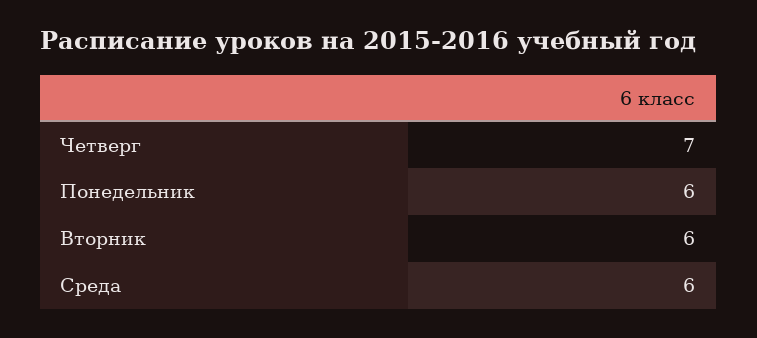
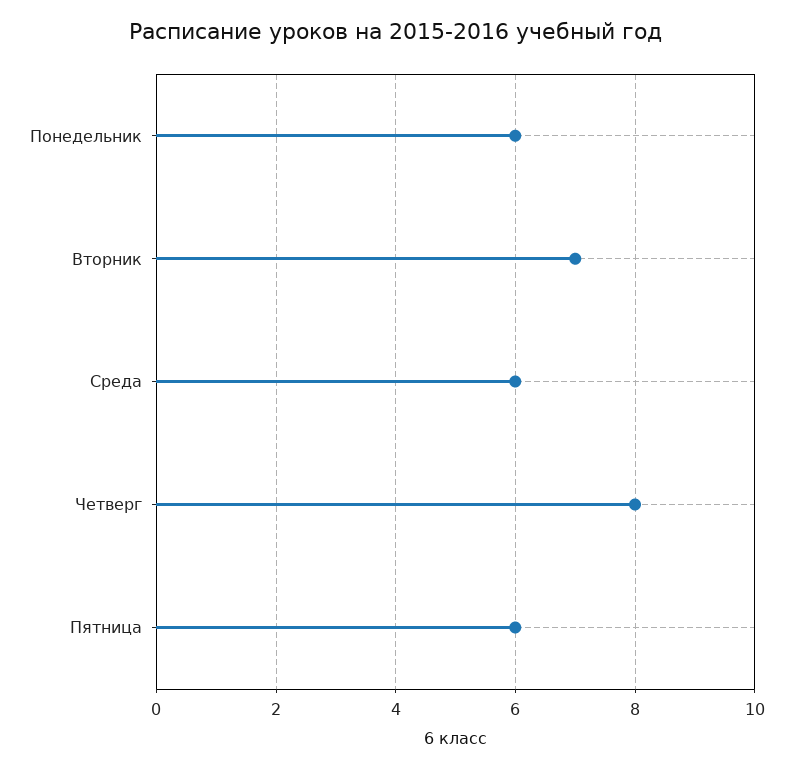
Четверг: 7 -> 8
Вторник: 6 -> 7
Пятница: none -> 6

